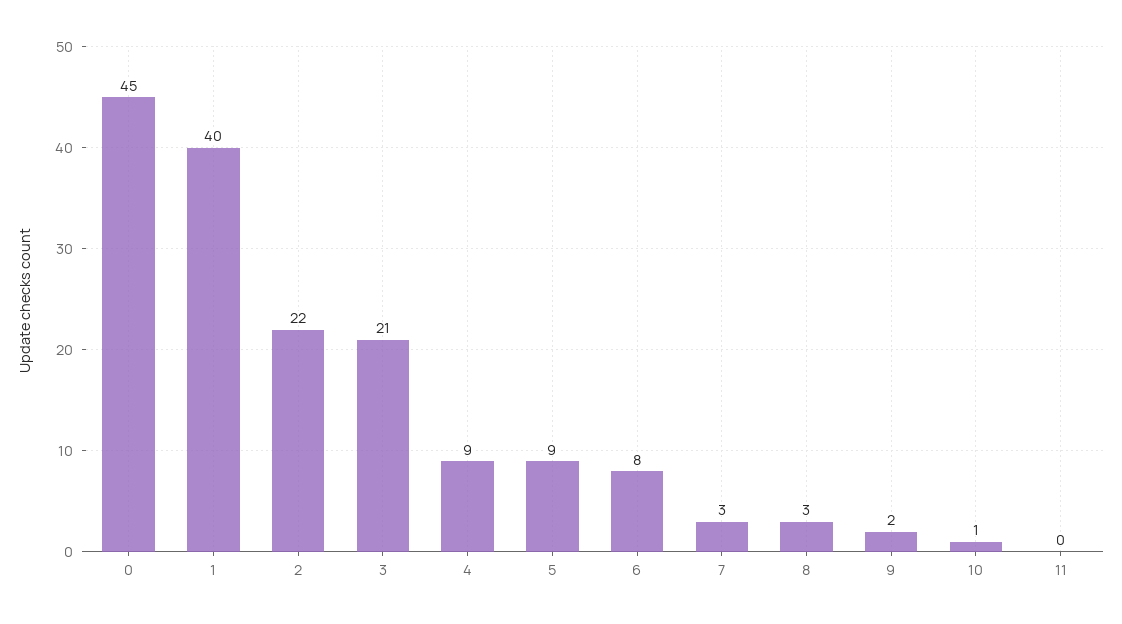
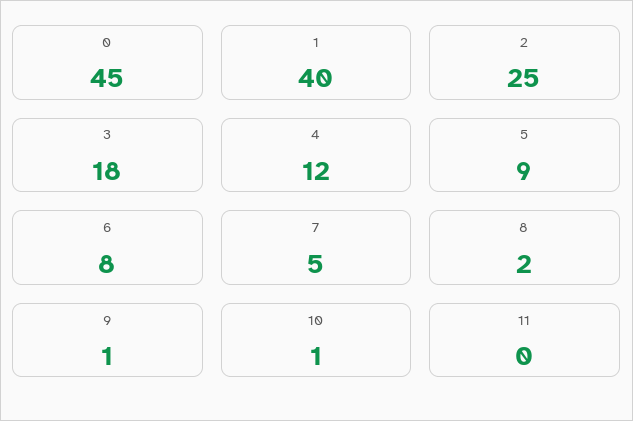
2: 22 -> 25
3: 21 -> 18
4: 9 -> 12
7: 3 -> 5
8: 3 -> 2
9: 2 -> 1

